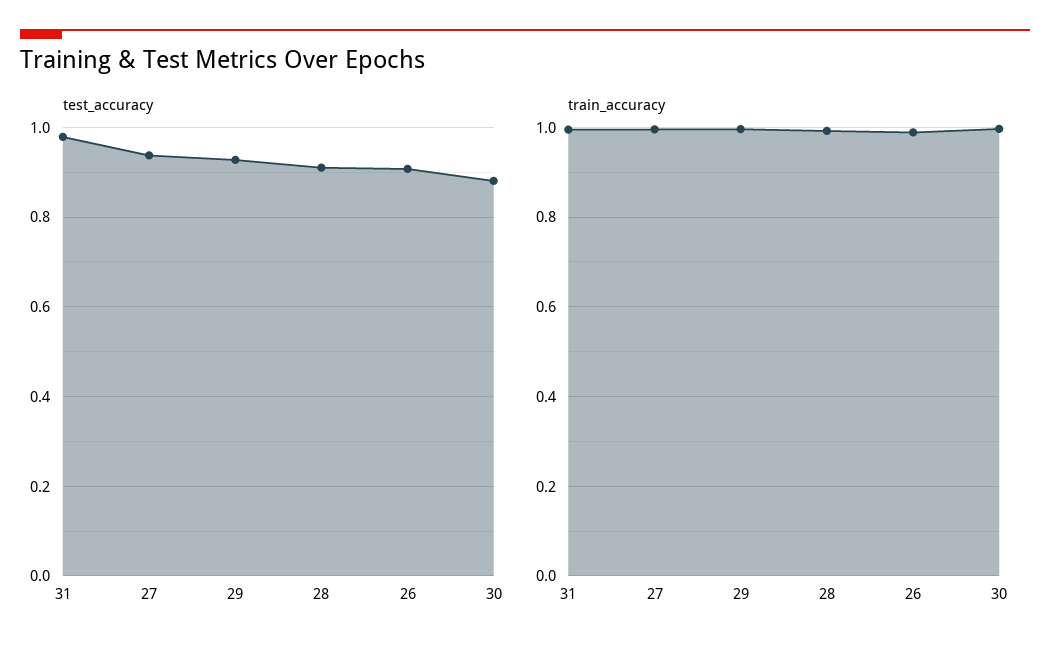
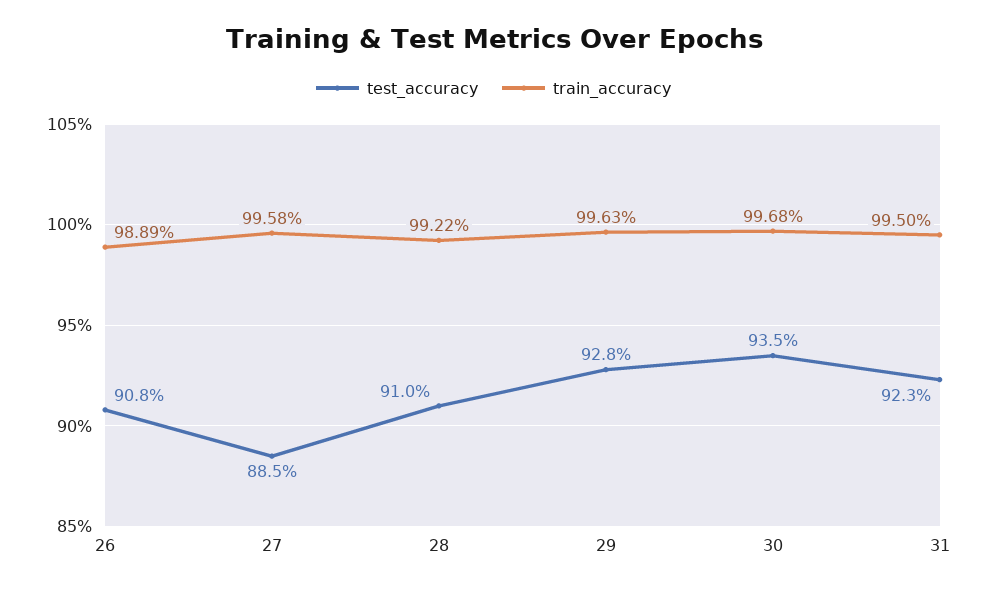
test_accuracy, 31: 0.98 -> 0.923
test_accuracy, 27: 0.94 -> 0.885
test_accuracy, 30: 0.88 -> 0.935

